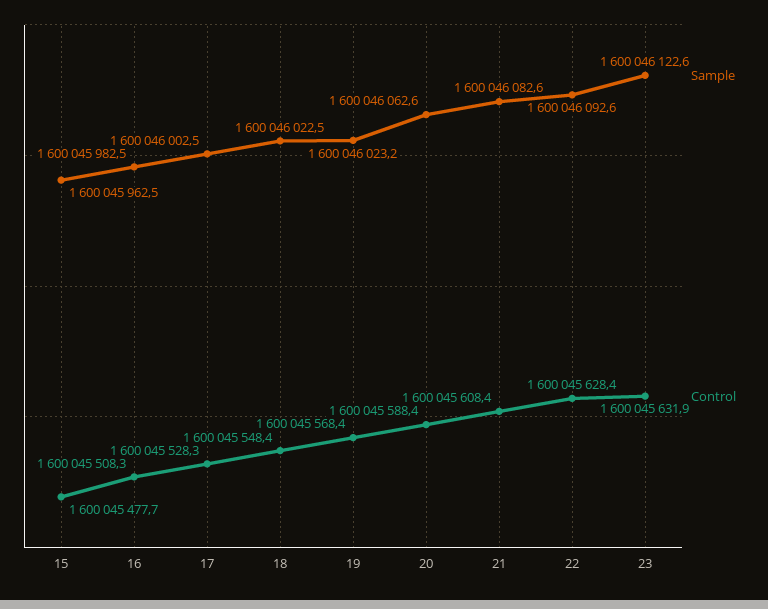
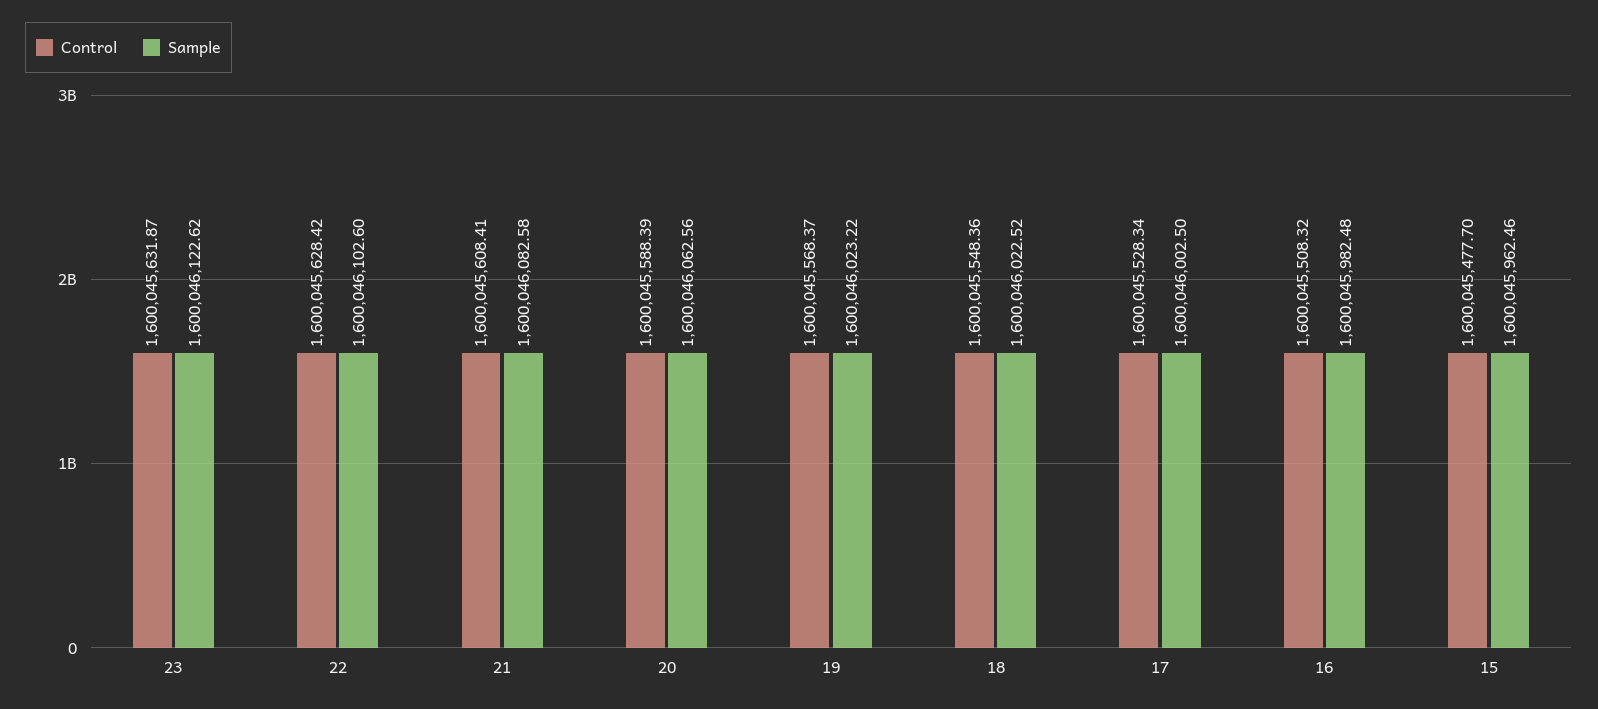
Sample, 22: 1600046092.6 -> 1600046102.6

